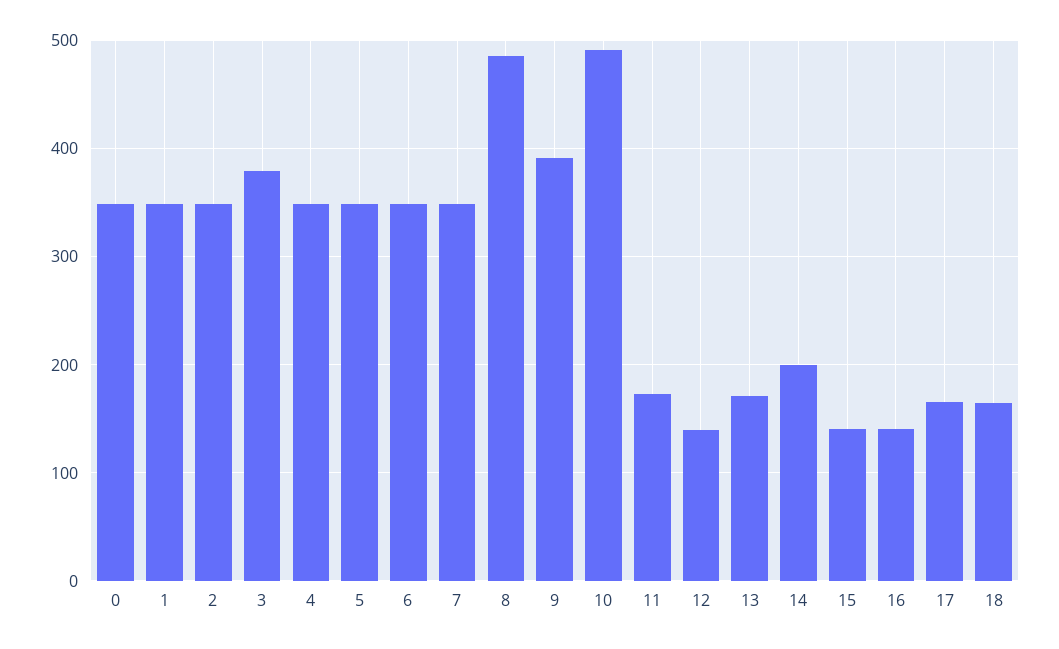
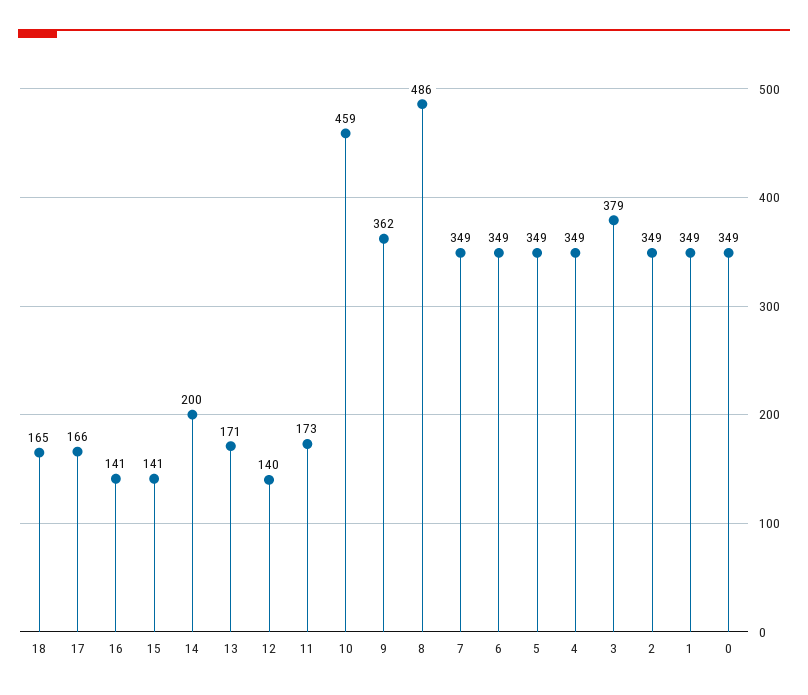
9: 390 -> 362
10: 490 -> 459

